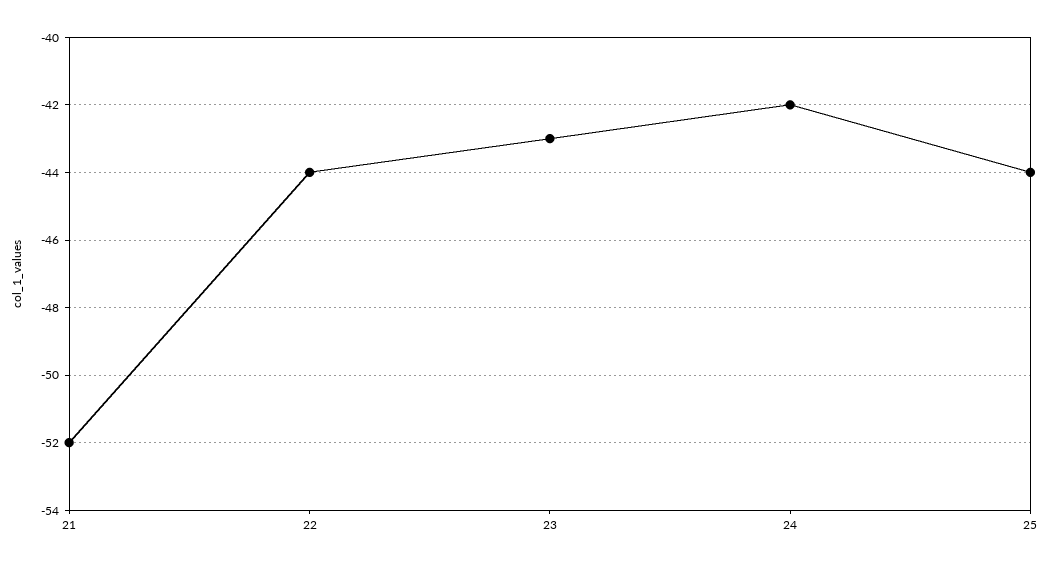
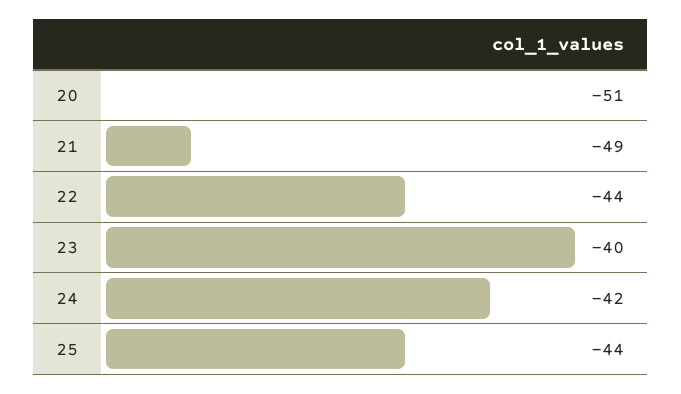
21: -52 -> -49
23: -43 -> -40
20: none -> -51

